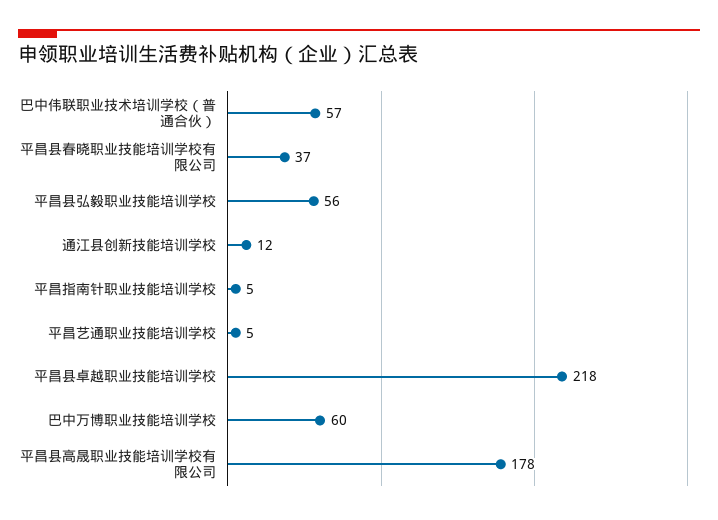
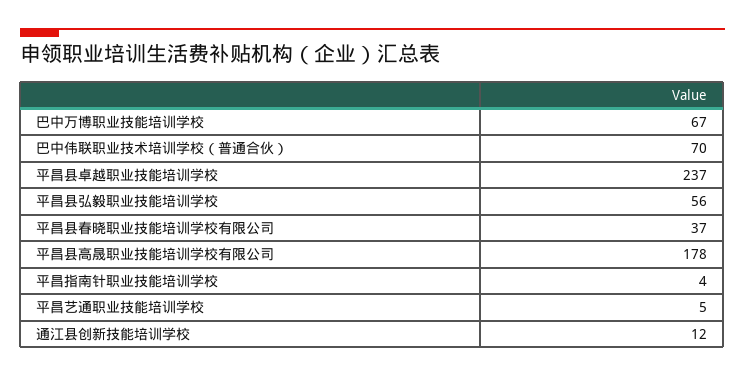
巴中伟联职业技术培训学校（普通合伙）: 57 -> 70
平昌指南针职业技能培训学校: 5 -> 4
平昌县卓越职业技能培训学校: 218 -> 237
巴中万博职业技能培训学校: 60 -> 67

